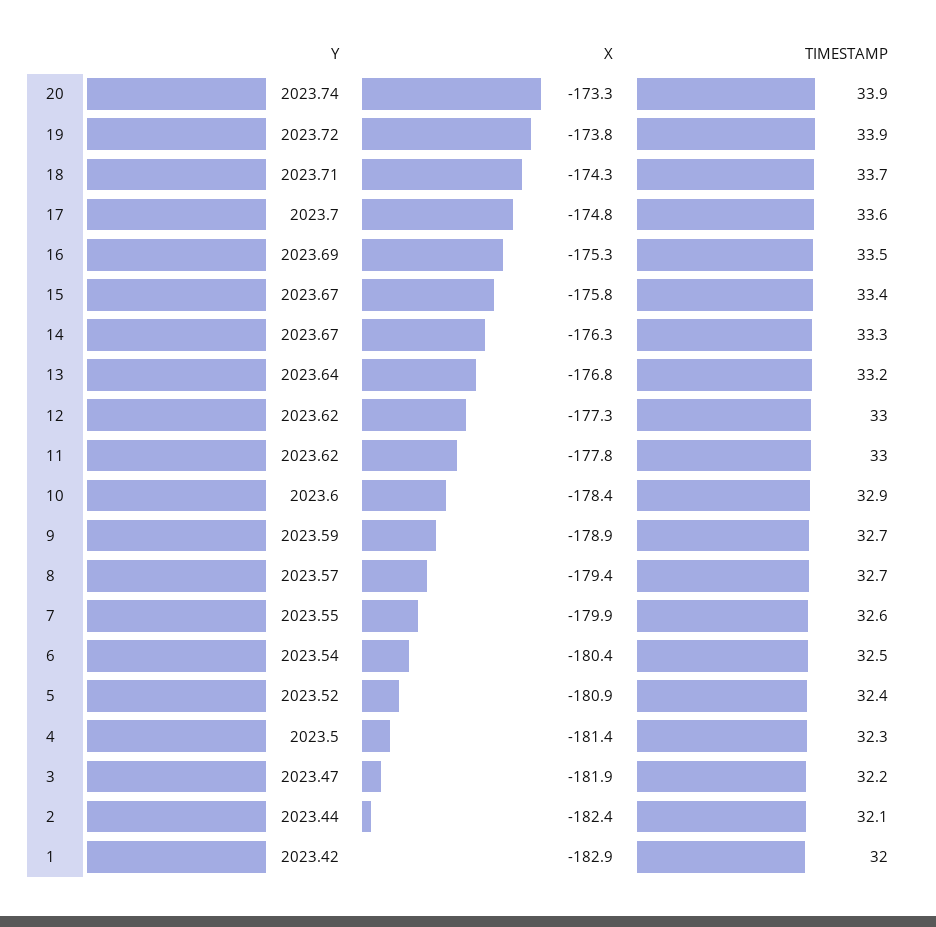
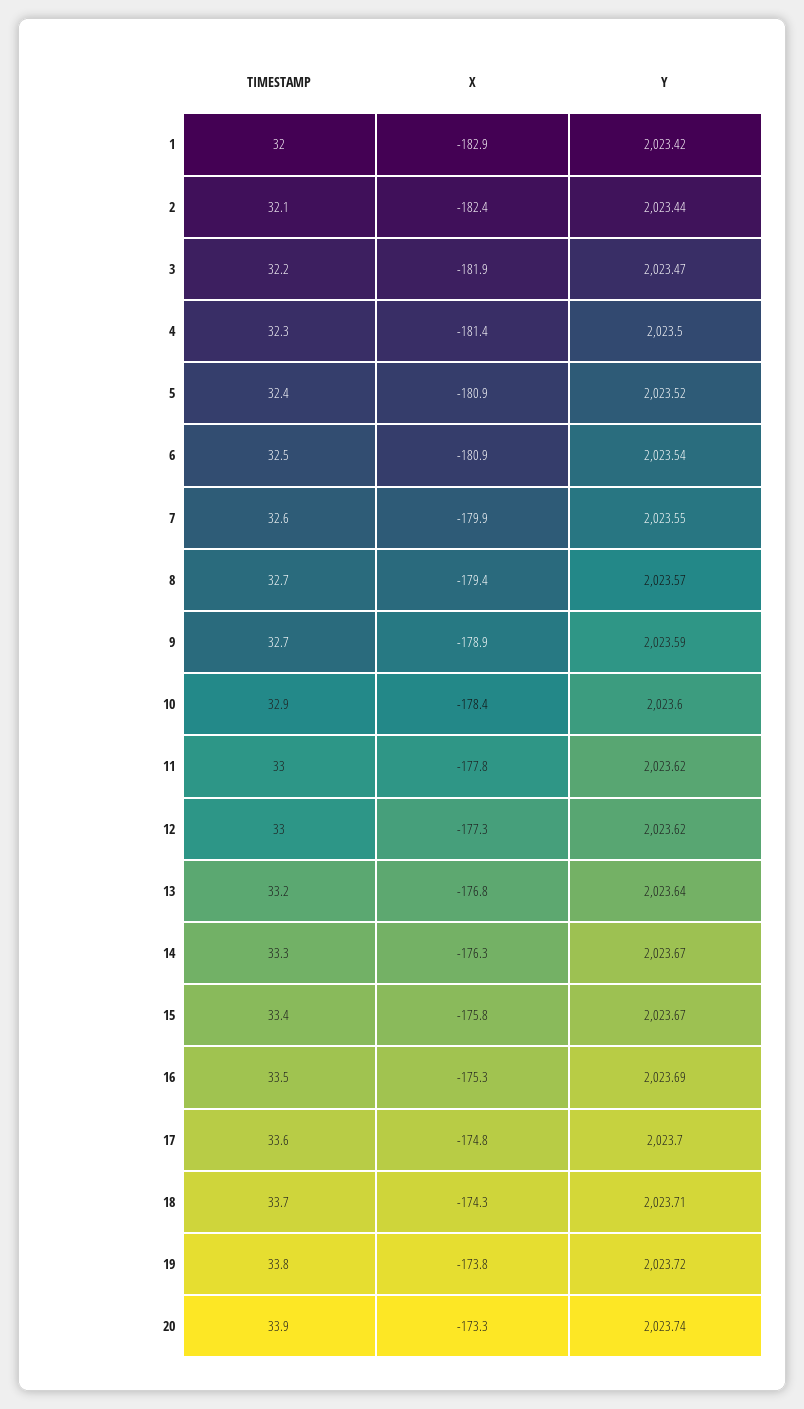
TIMESTAMP, 19: 33.9 -> 33.8
X, 6: -180.4 -> -180.9

